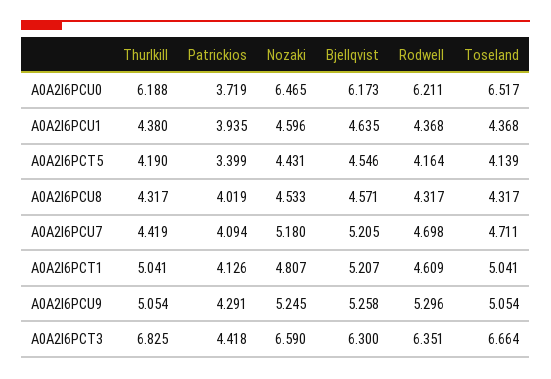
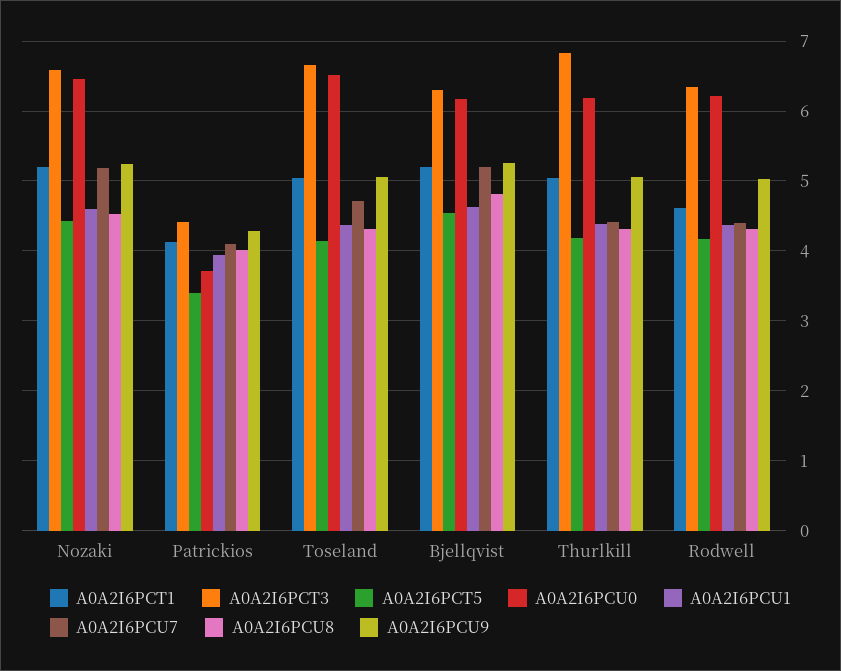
A0A2I6PCU8, Bjellqvist: 4.571 -> 4.8
A0A2I6PCU7, Rodwell: 4.698 -> 4.4
A0A2I6PCT1, Nozaki: 4.807 -> 5.2
A0A2I6PCU9, Rodwell: 5.296 -> 5

